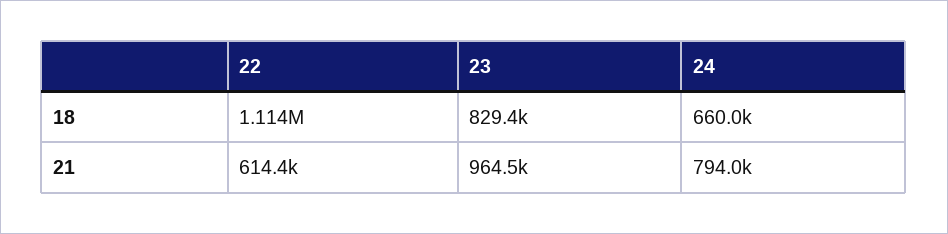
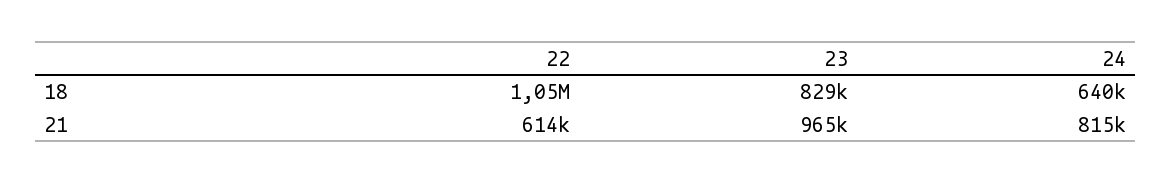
22, 18: 1114000 -> 1050000
24, 18: 660000 -> 640000
24, 21: 794000 -> 815000

